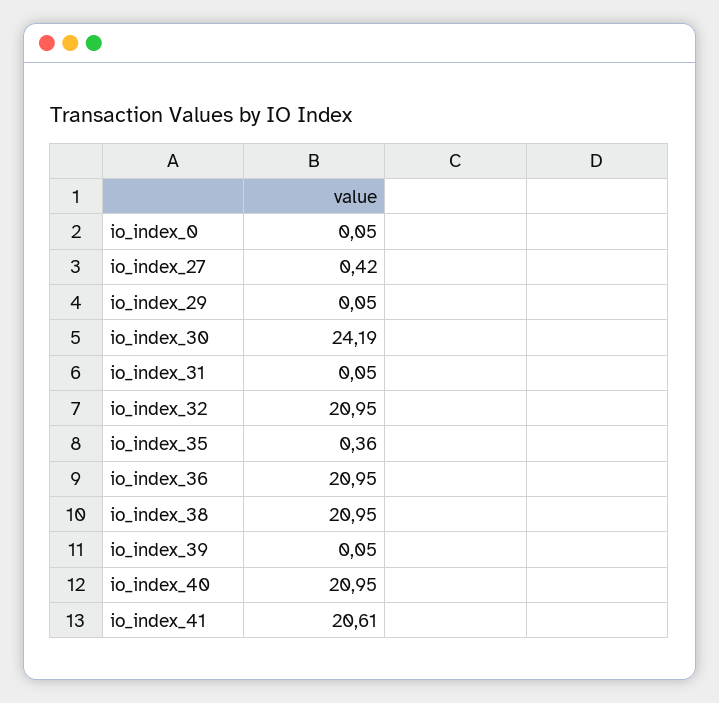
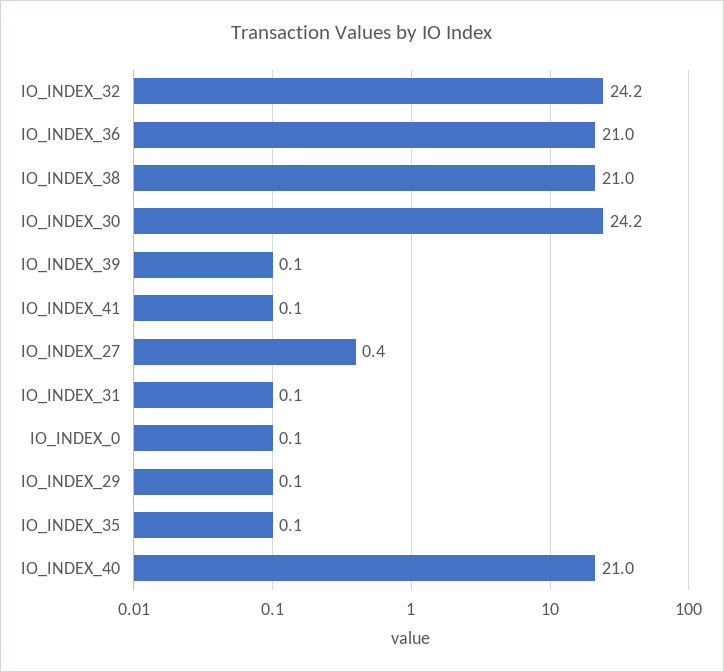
io_index_32: 20.95 -> 24.2
io_index_35: 0.36 -> 0.1
io_index_41: 20.61 -> 0.1

